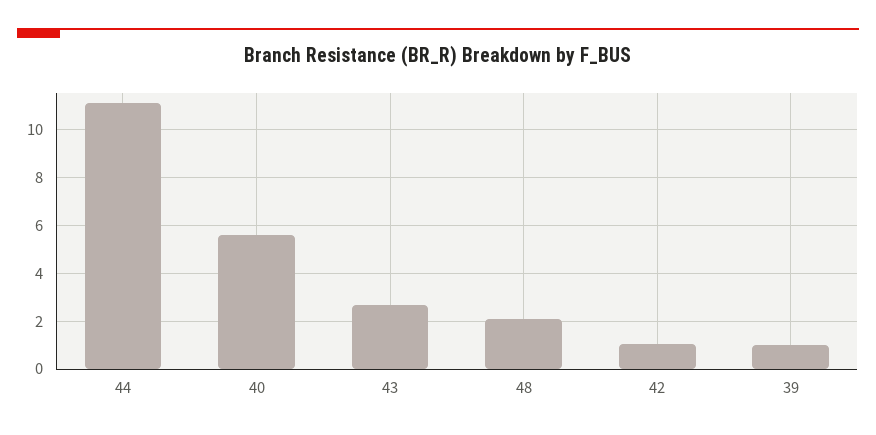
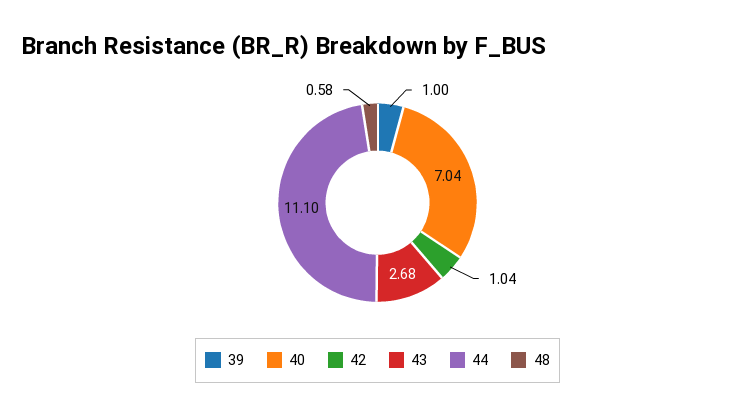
40: 5.5 -> 7.04
48: 2 -> 0.58

